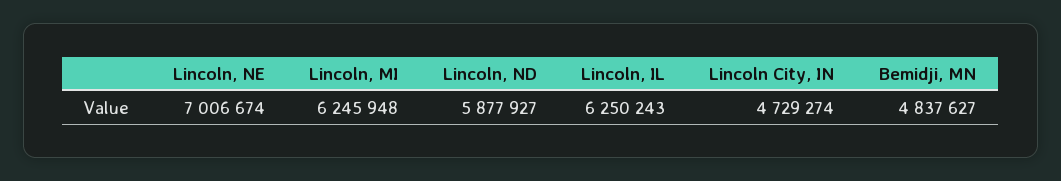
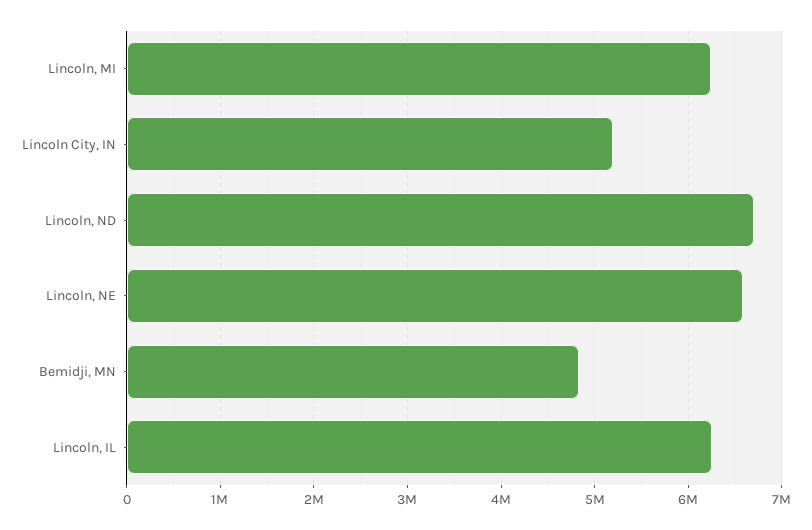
Lincoln, NE: 7006674 -> 6600000
Lincoln, ND: 5877927 -> 6700000
Lincoln City, IN: 4729274 -> 5200000

